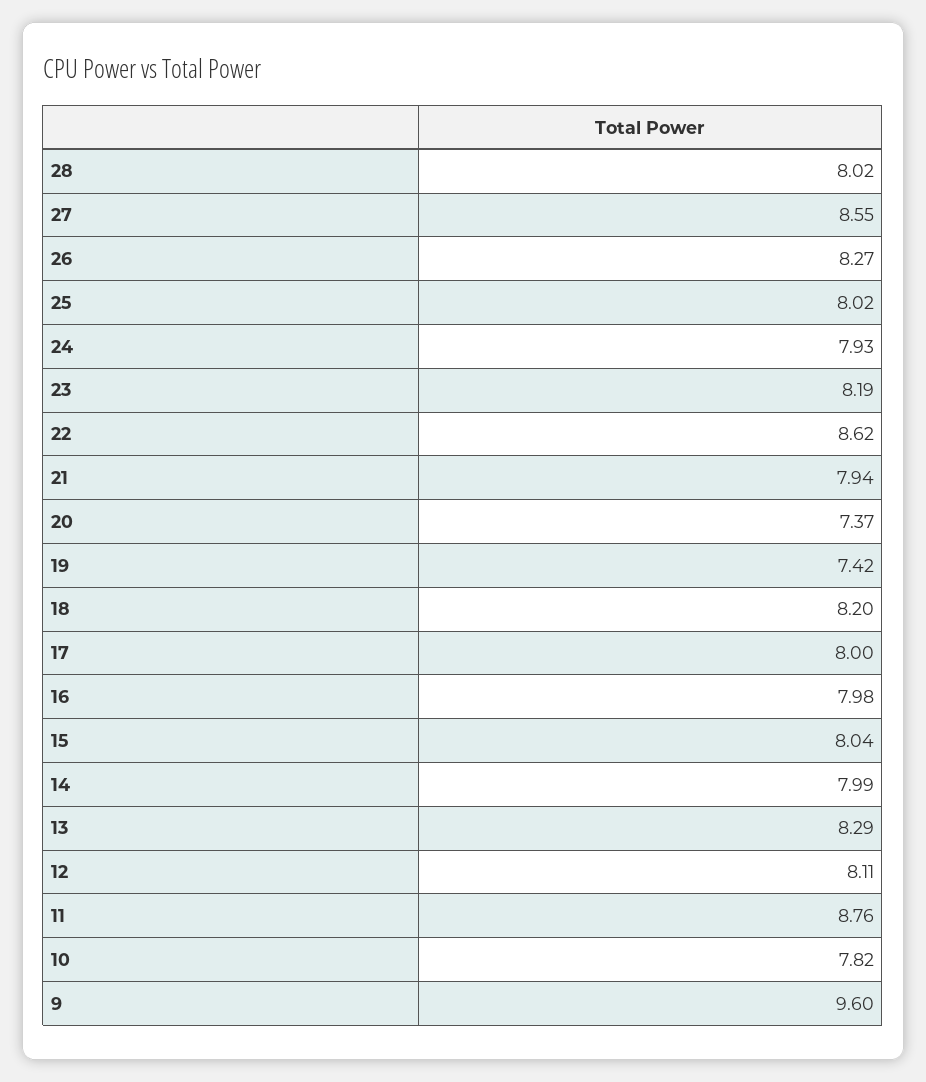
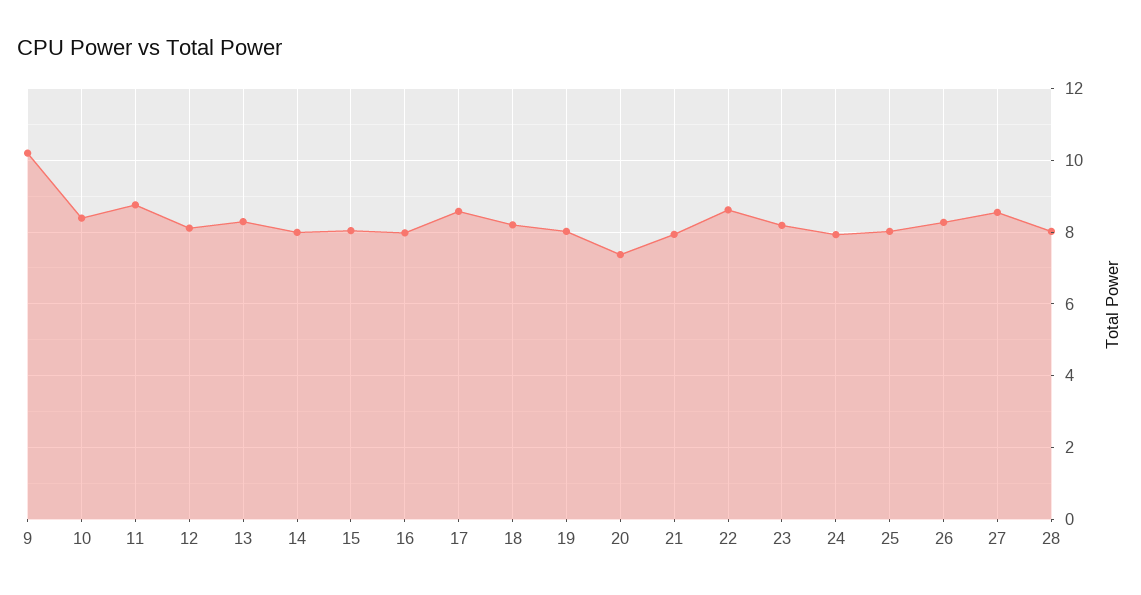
19: 7.42 -> 8
17: 8 -> 8.6
10: 7.82 -> 8.4
9: 9.6 -> 10.2

